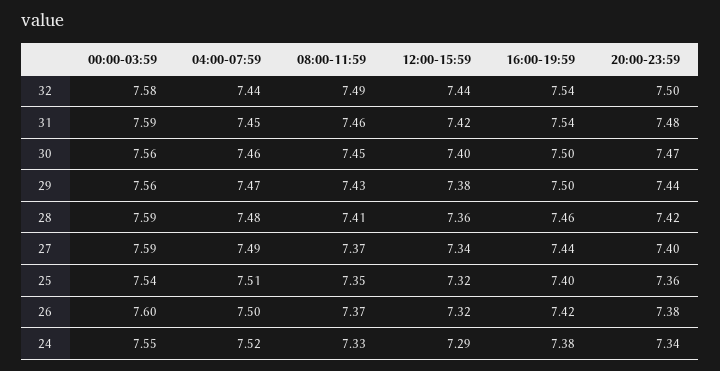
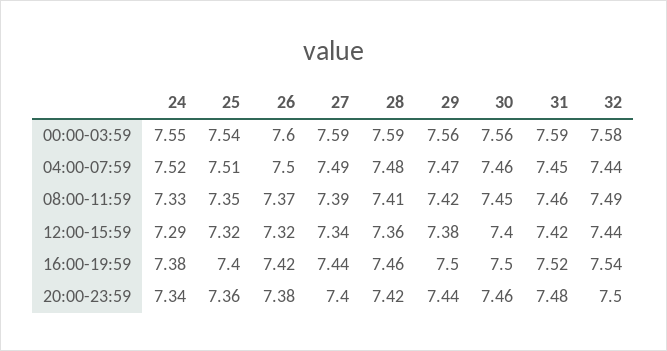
16:00-19:59, 31: 7.54 -> 7.52
20:00-23:59, 30: 7.47 -> 7.46
08:00-11:59, 29: 7.43 -> 7.42
08:00-11:59, 27: 7.37 -> 7.39

